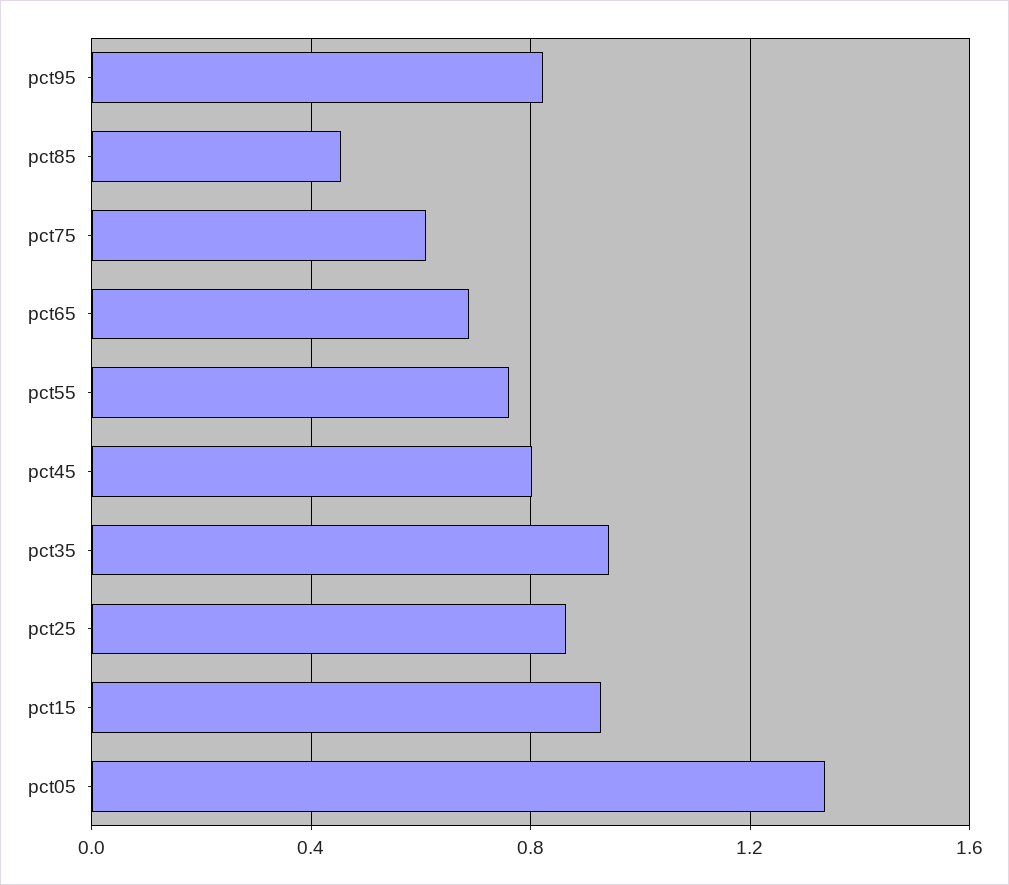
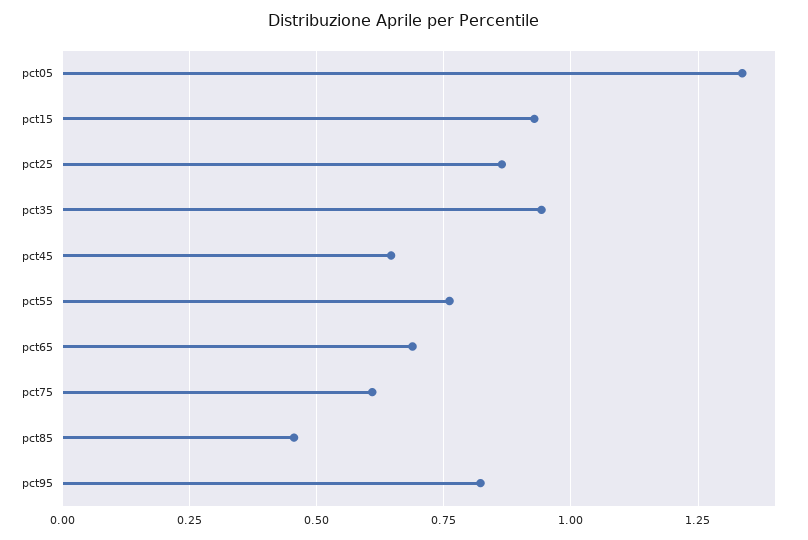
pct45: 0.8 -> 0.65

